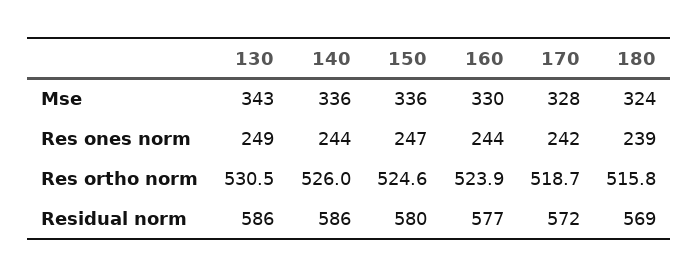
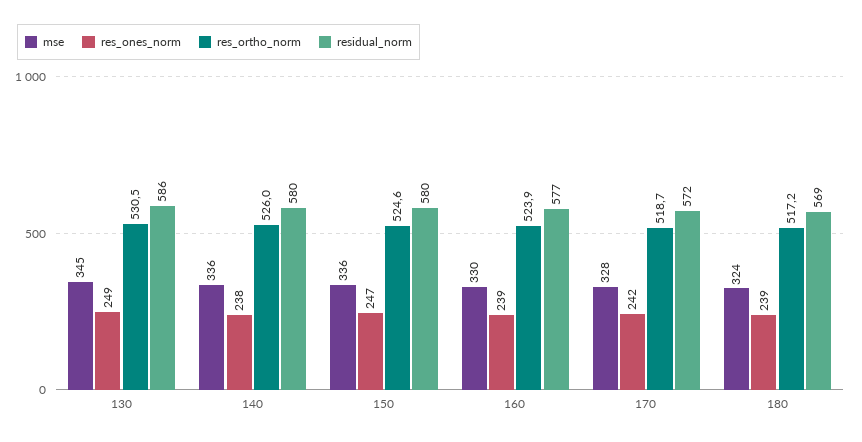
Mse, 130: 343 -> 345
Res ones norm, 140: 244 -> 238
Res ones norm, 160: 244 -> 239
Res ortho norm, 180: 515.8 -> 517.2
Residual norm, 140: 586 -> 580

